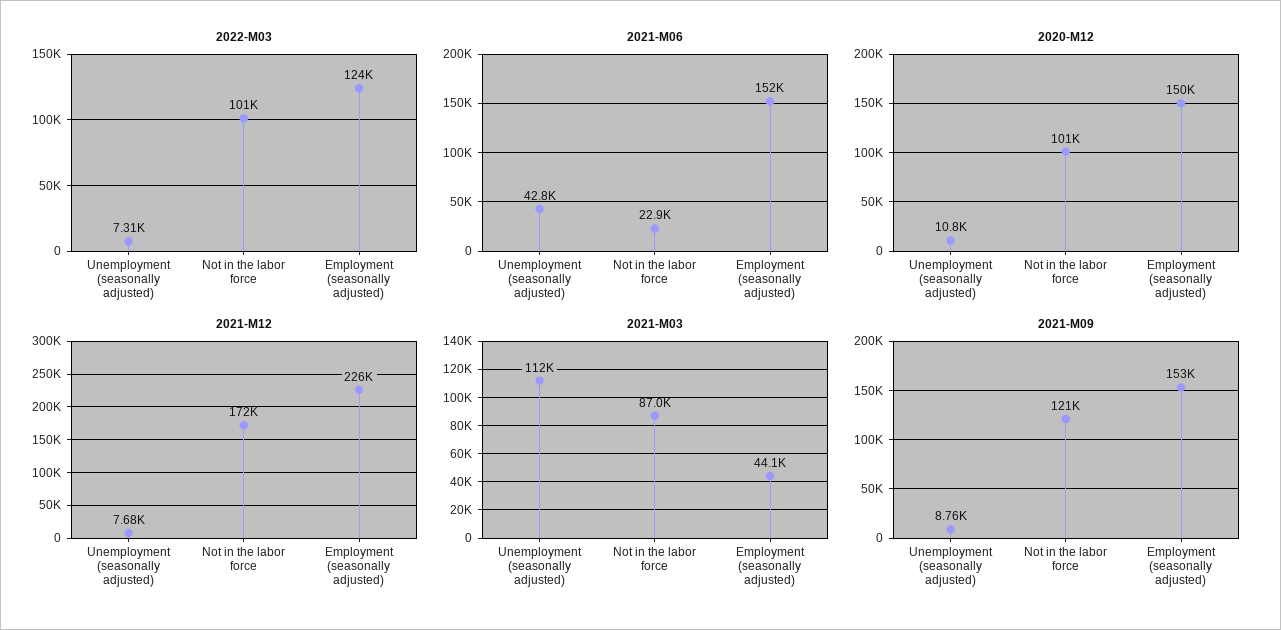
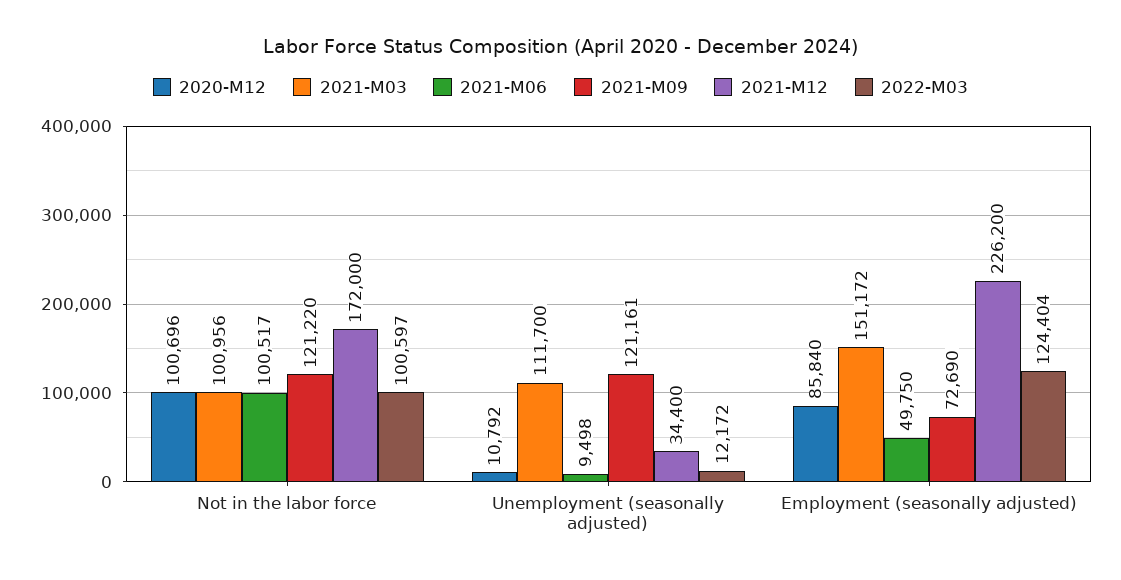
2022-M03, Unemployment (seasonally adjusted): 7310 -> 12172
2021-M06, Unemployment (seasonally adjusted): 42800 -> 9498
2021-M06, Not in the labor force: 22900 -> 100517
2021-M06, Employment (seasonally adjusted): 152000 -> 49750
2020-M12, Employment (seasonally adjusted): 150000 -> 85840
2021-M12, Unemployment (seasonally adjusted): 7680 -> 34400
2021-M03, Not in the labor force: 87000 -> 100956
2021-M03, Employment (seasonally adjusted): 44100 -> 151172
2021-M09, Unemployment (seasonally adjusted): 8760 -> 121161
2021-M09, Employment (seasonally adjusted): 153000 -> 72690

